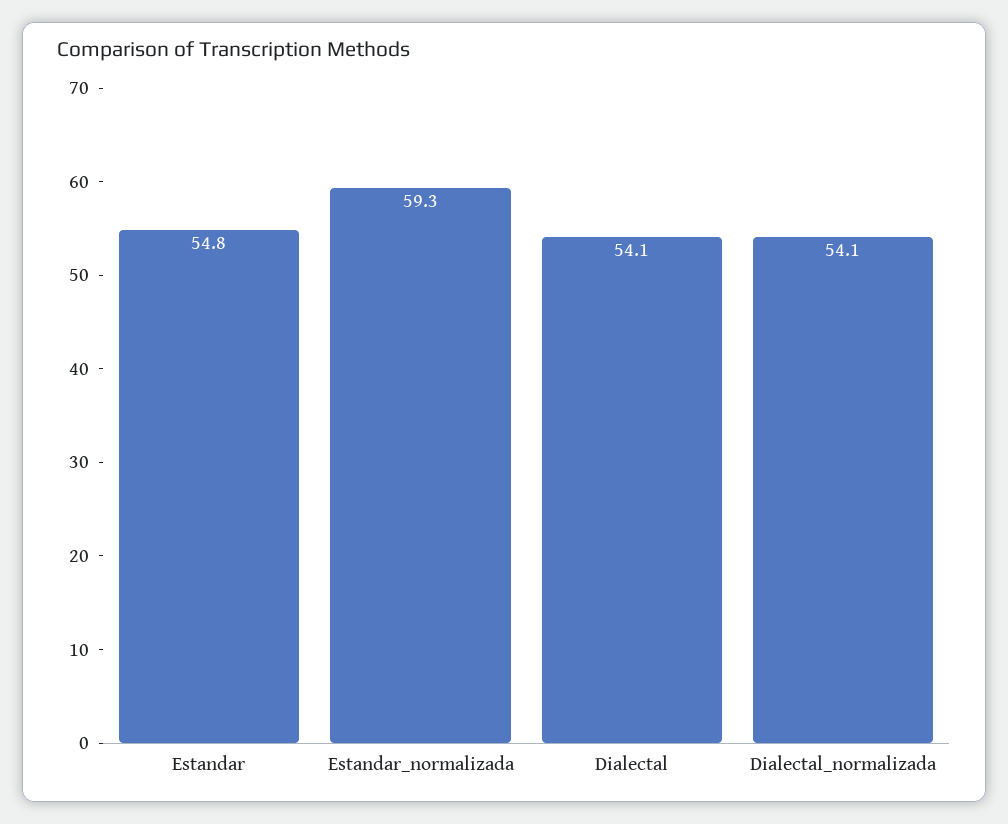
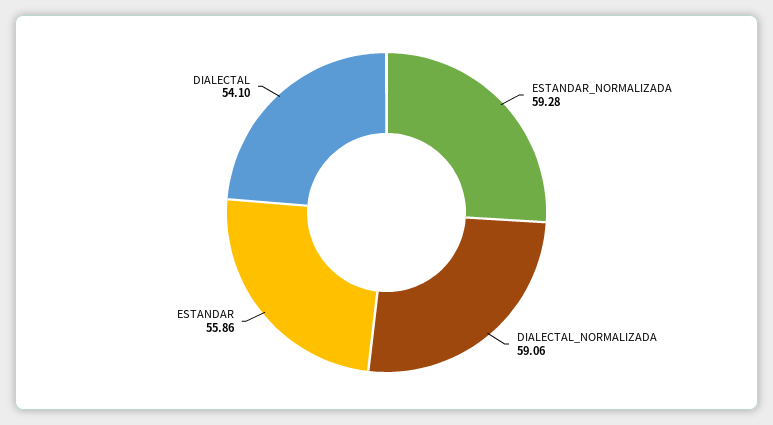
Estandar: 54.8 -> 55.86
Dialectal_normalizada: 54.1 -> 59.06

